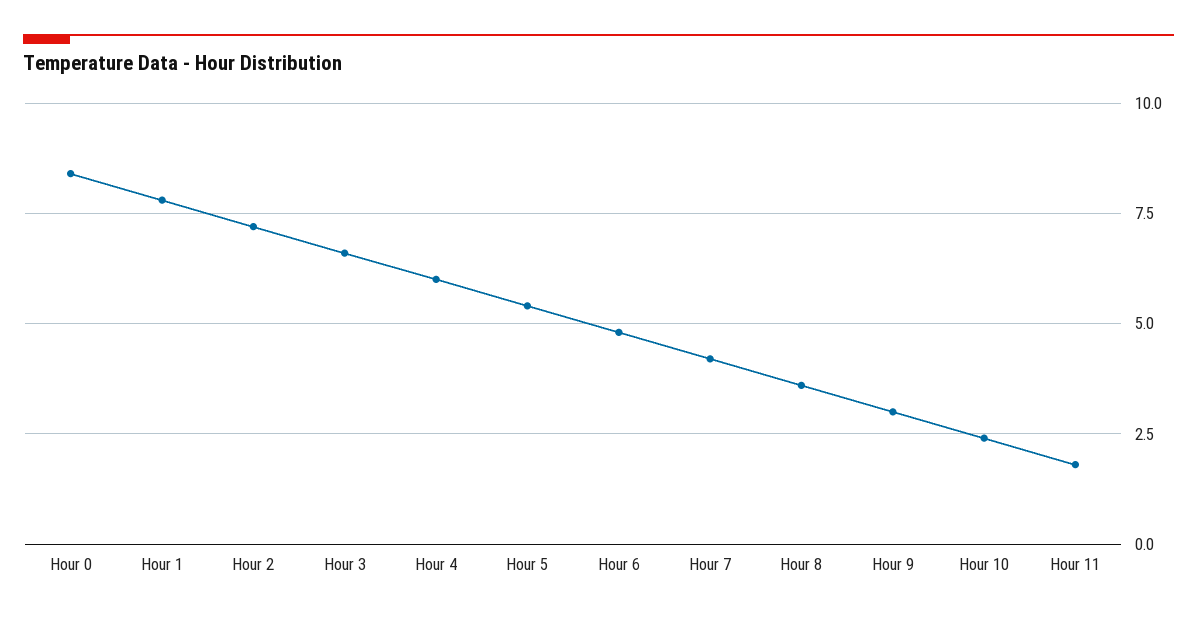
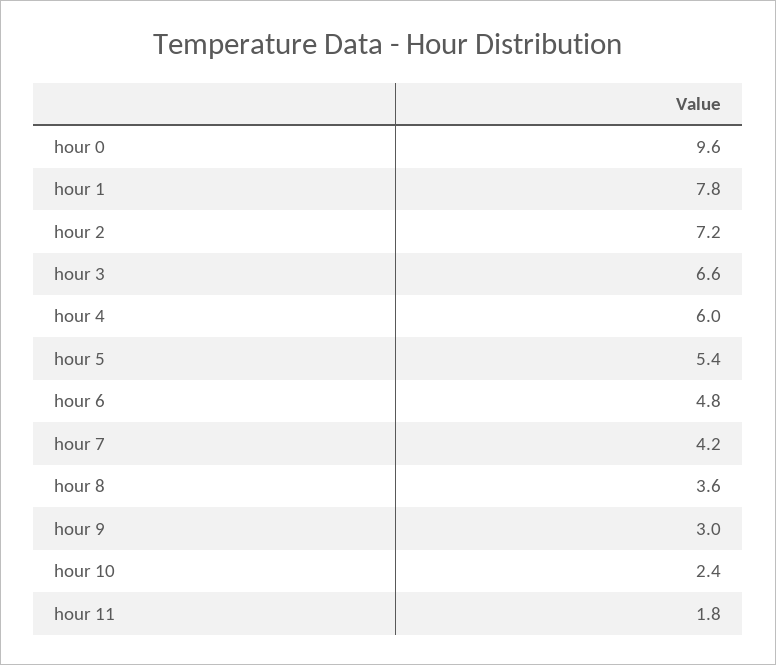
Hour 0: 8.5 -> 9.6

